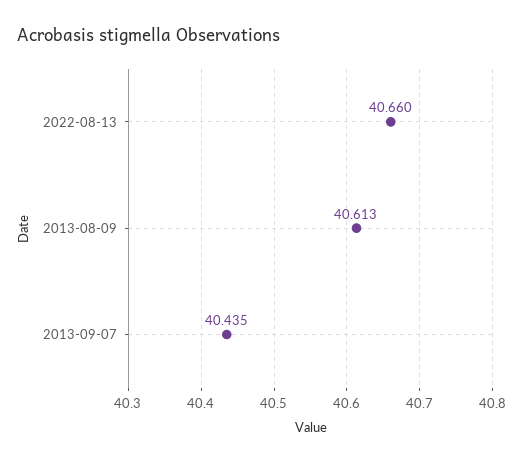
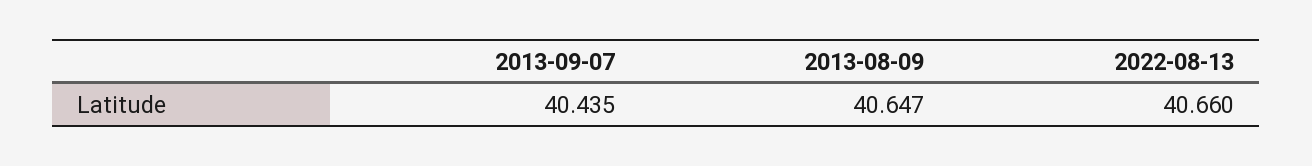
2013-08-09: 40.613 -> 40.647

